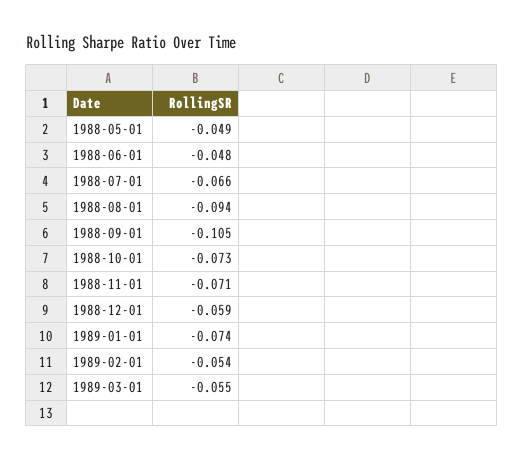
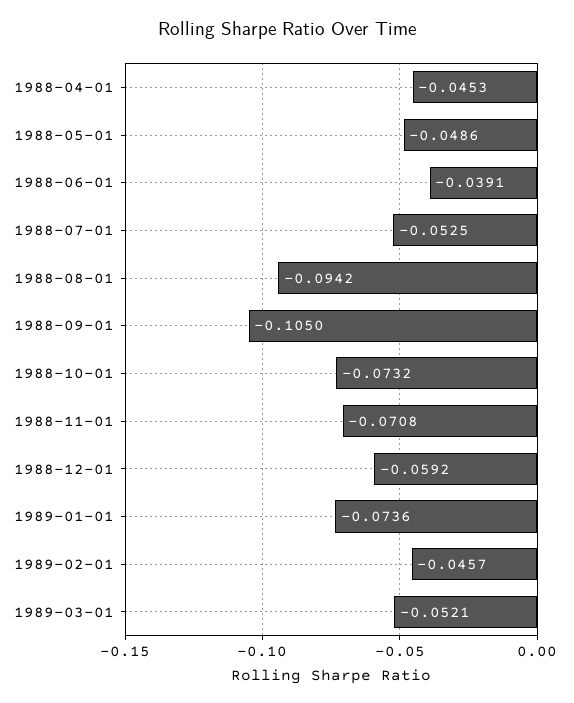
1988-06-01: -0.048 -> -0.0391
1988-07-01: -0.066 -> -0.0525
1989-02-01: -0.054 -> -0.0457
1989-03-01: -0.055 -> -0.0521
1988-04-01: none -> -0.0453

